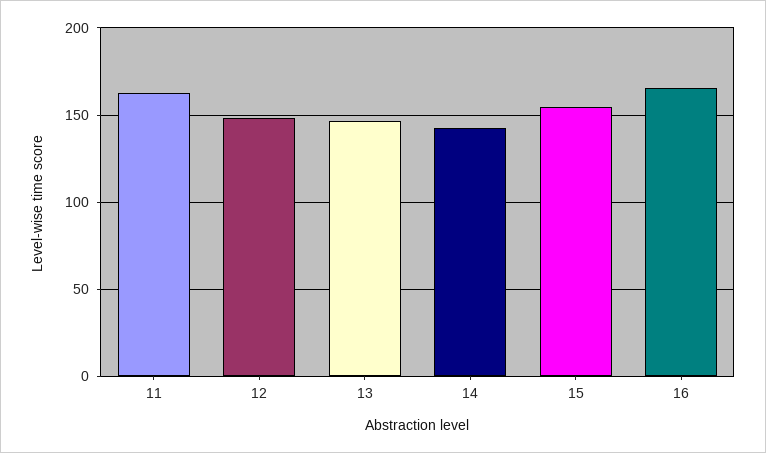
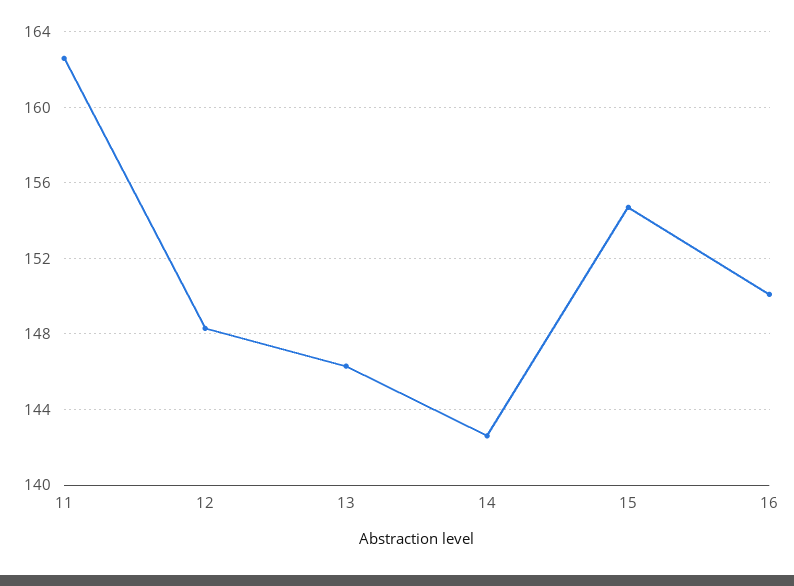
16: 165 -> 150

